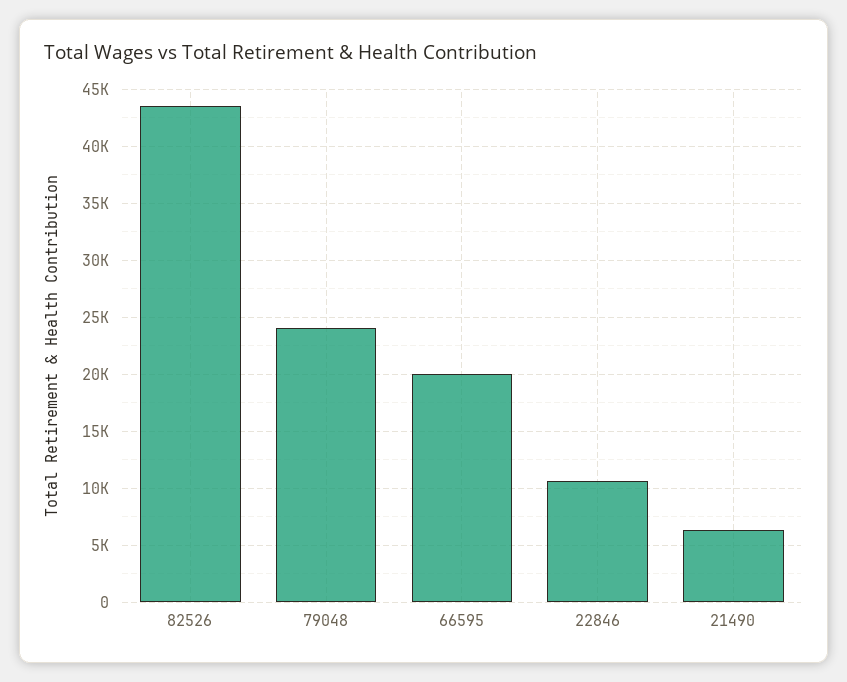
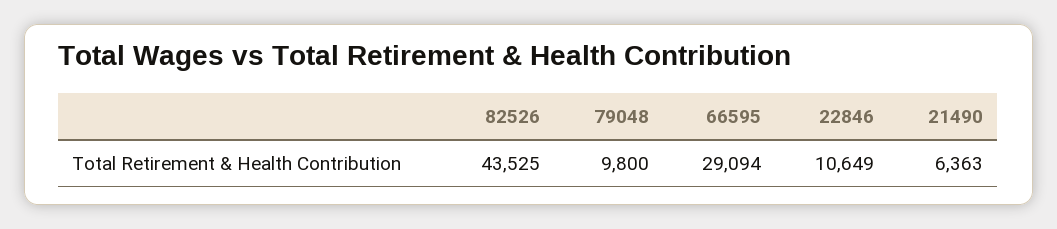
79048: 24000 -> 9800
66595: 20000 -> 29094

